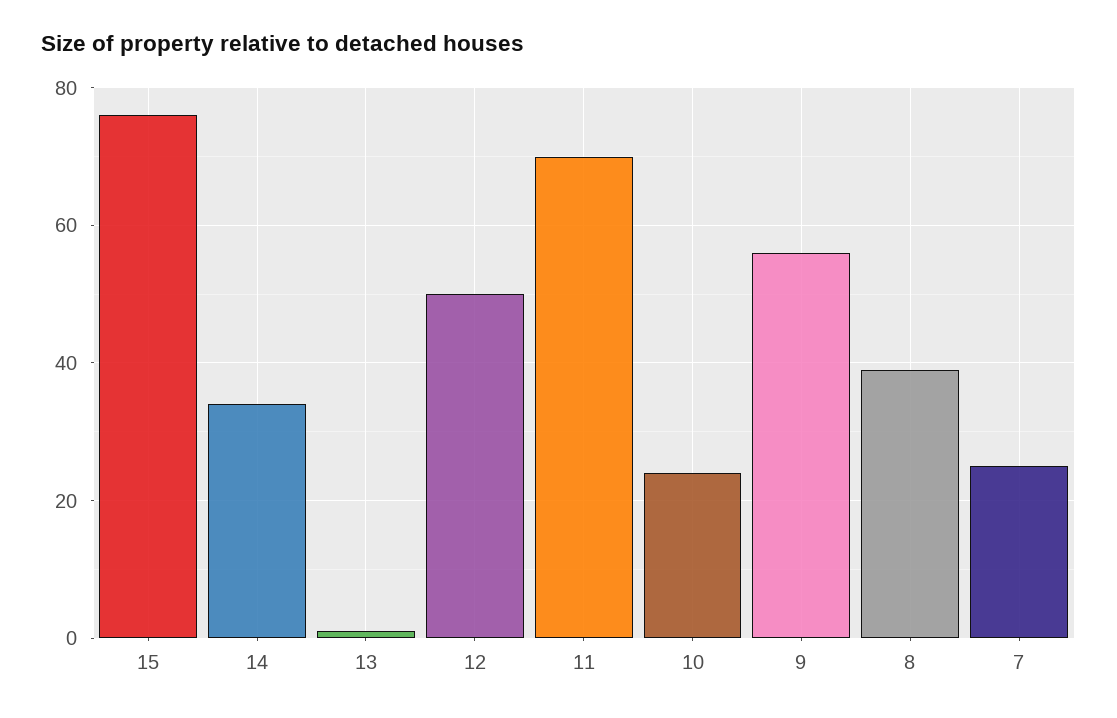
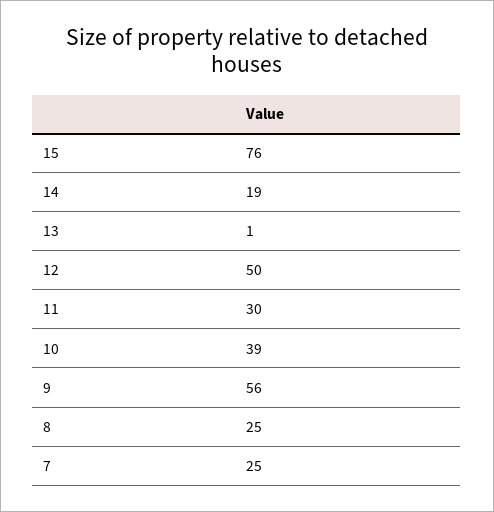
14: 35 -> 19
11: 70 -> 30
10: 25 -> 39
8: 40 -> 25

